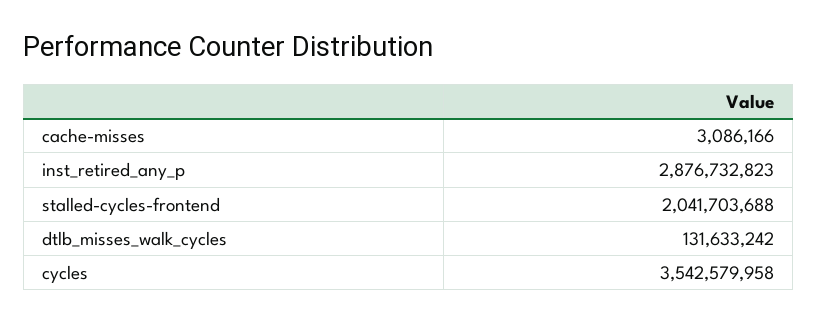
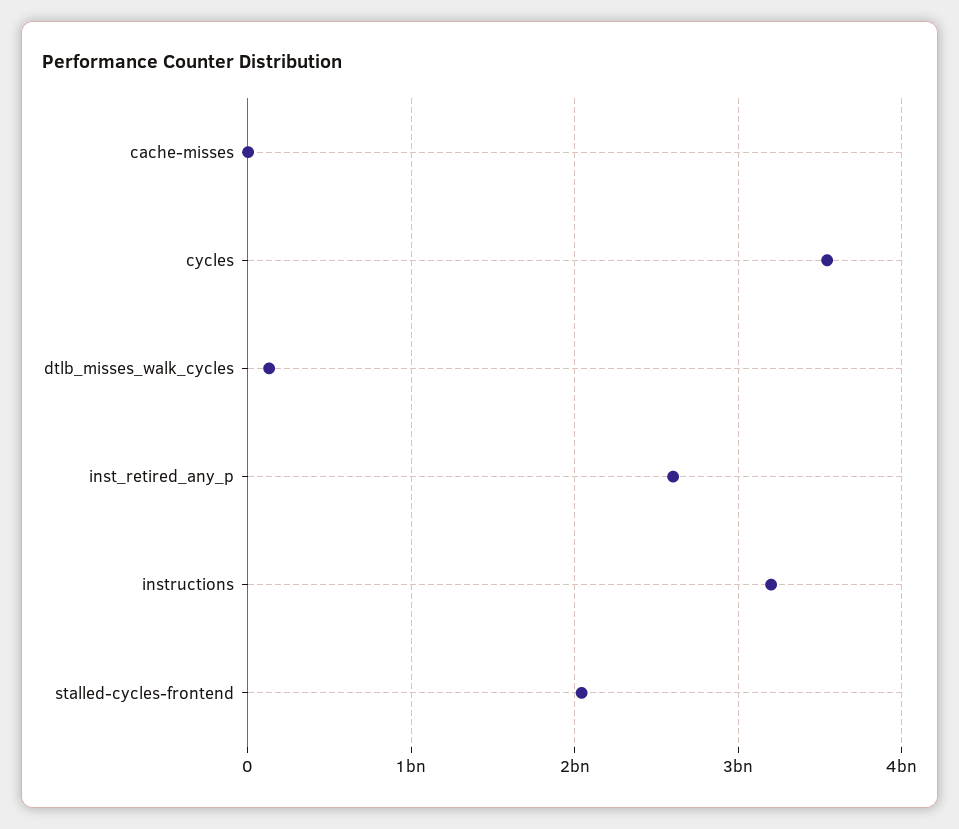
inst_retired_any_p: 2876732823 -> 2600000000
instructions: none -> 3200000000

